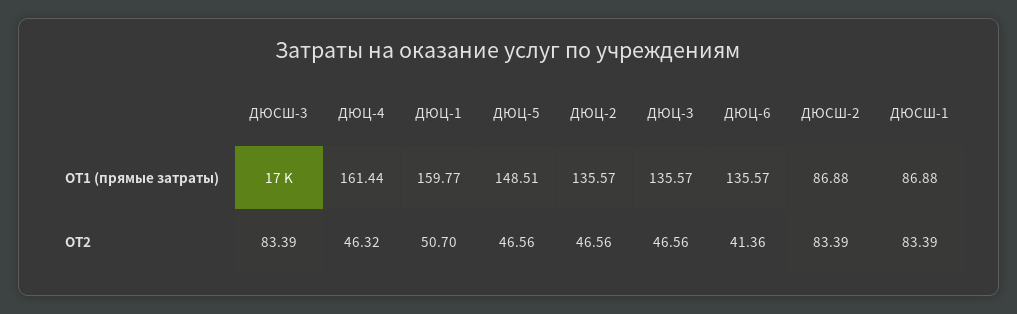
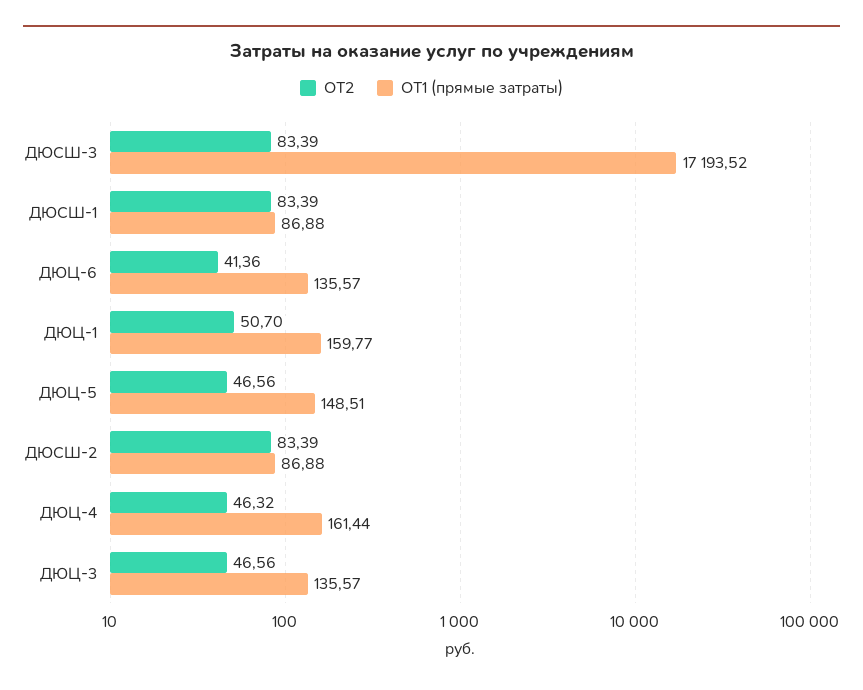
ОТ1 (прямые затраты), ДЮЦ-2: 135.57 -> none
ОТ2, ДЮЦ-2: 46.56 -> none

